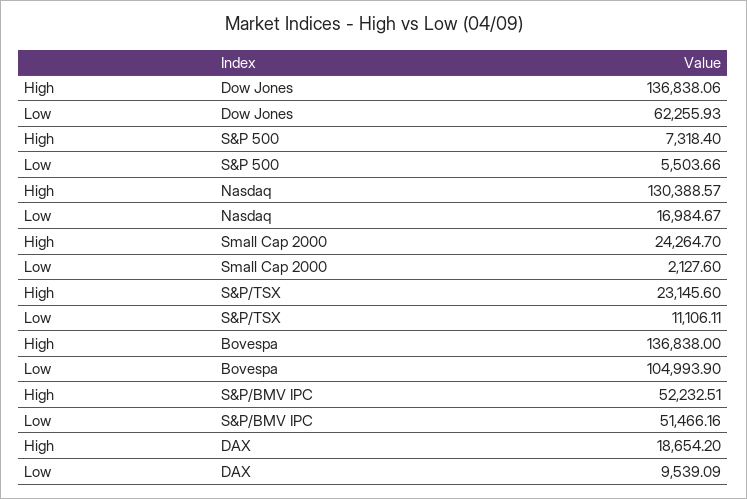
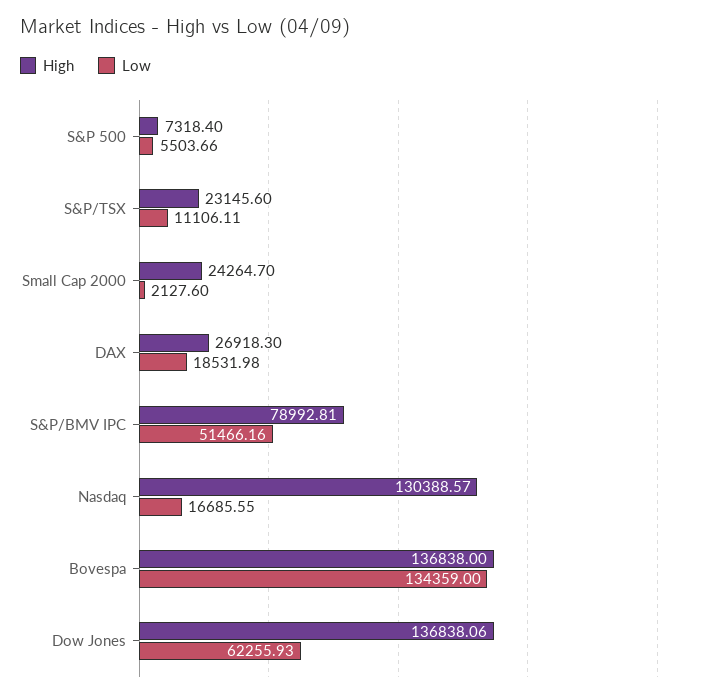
Low, Nasdaq: 16984.67 -> 16685.55
Low, Bovespa: 104993.9 -> 134359
High, S&P/BMV IPC: 52232.51 -> 78992.81
High, DAX: 18654.2 -> 26918.3
Low, DAX: 9539.09 -> 18531.98

